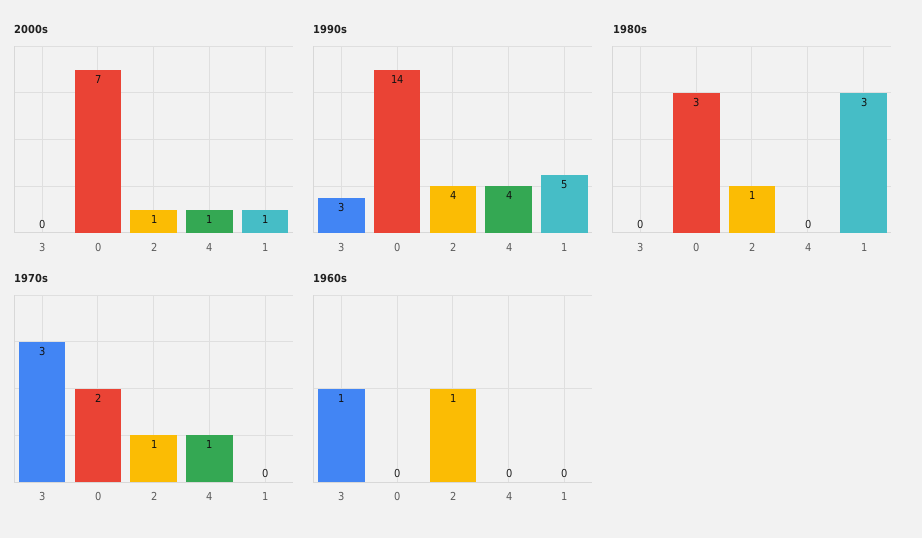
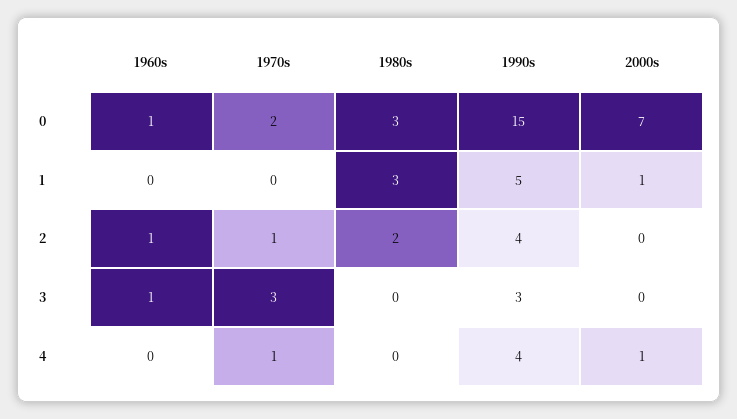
2000s, 2: 1 -> 0
1990s, 0: 14 -> 15
1980s, 2: 1 -> 2
1960s, 0: 0 -> 1

